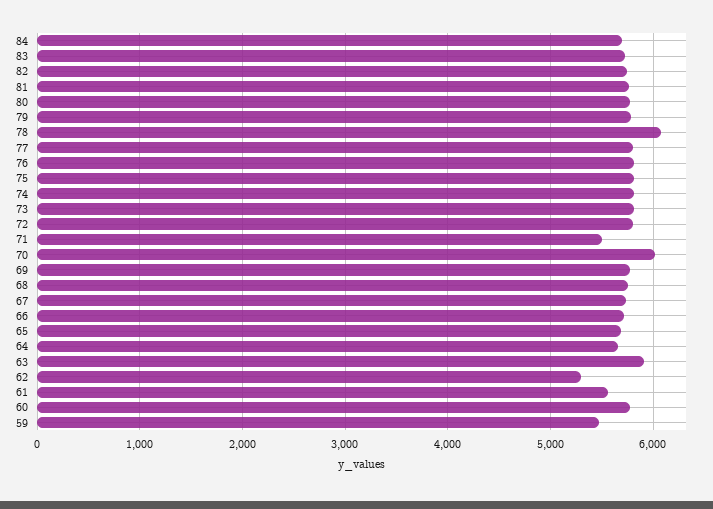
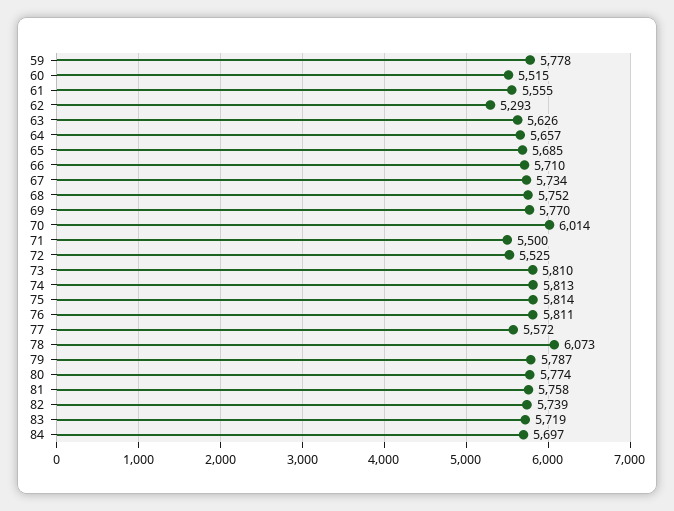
77: 5800 -> 5572
72: 5800 -> 5525
63: 5900 -> 5626
60: 5800 -> 5515
59: 5500 -> 5778

